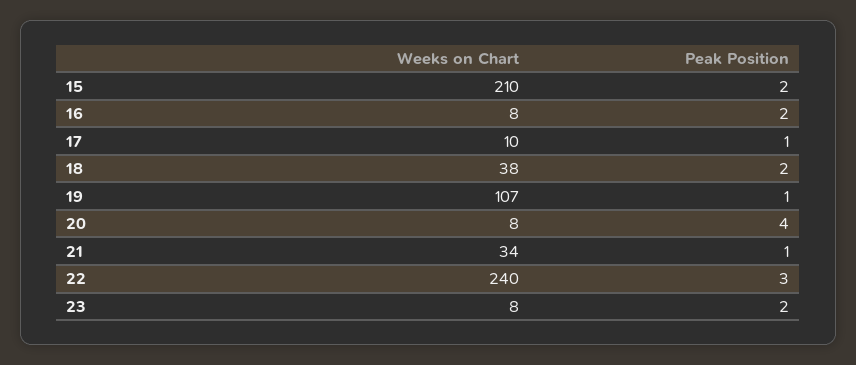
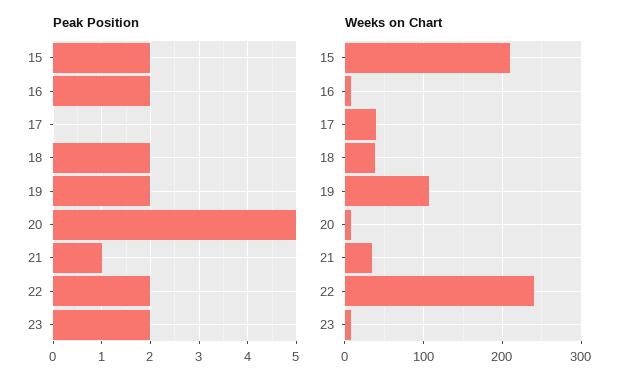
Weeks on Chart, 17: 10 -> 40
Peak Position, 17: 1 -> 0
Peak Position, 19: 1 -> 2
Peak Position, 20: 4 -> 5
Peak Position, 22: 3 -> 2

